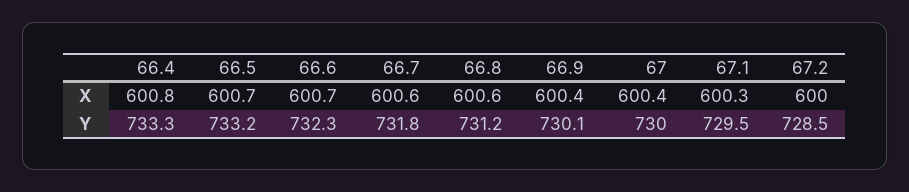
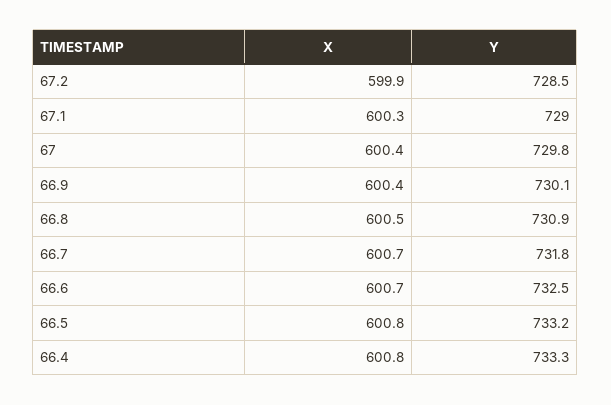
66.5, X: 600.7 -> 600.8
66.7, X: 600.6 -> 600.7
66.8, X: 600.6 -> 600.5
67.2, X: 600 -> 599.9
66.6, Y: 732.3 -> 732.5
66.8, Y: 731.2 -> 730.9
67, Y: 730 -> 729.8
67.1, Y: 729.5 -> 729

